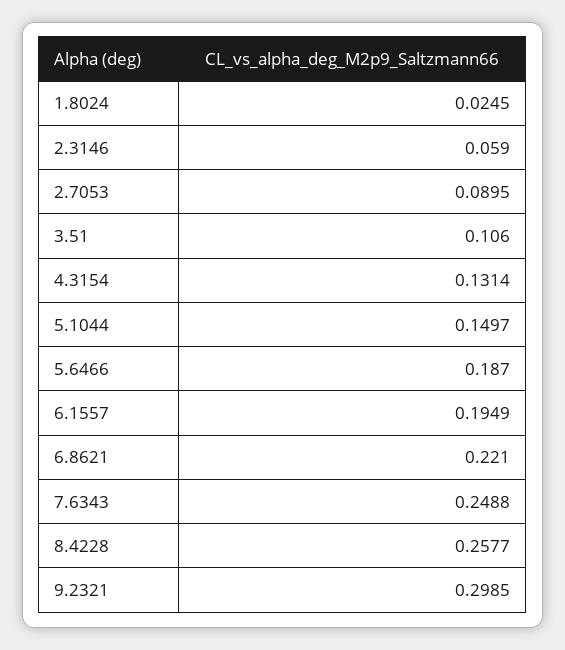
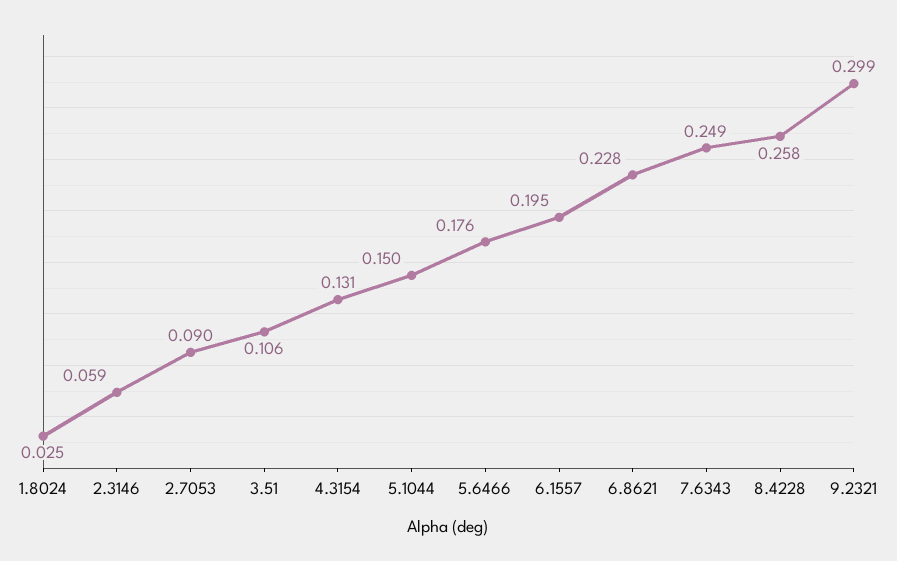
5.6466: 0.187 -> 0.176
6.8621: 0.221 -> 0.228

